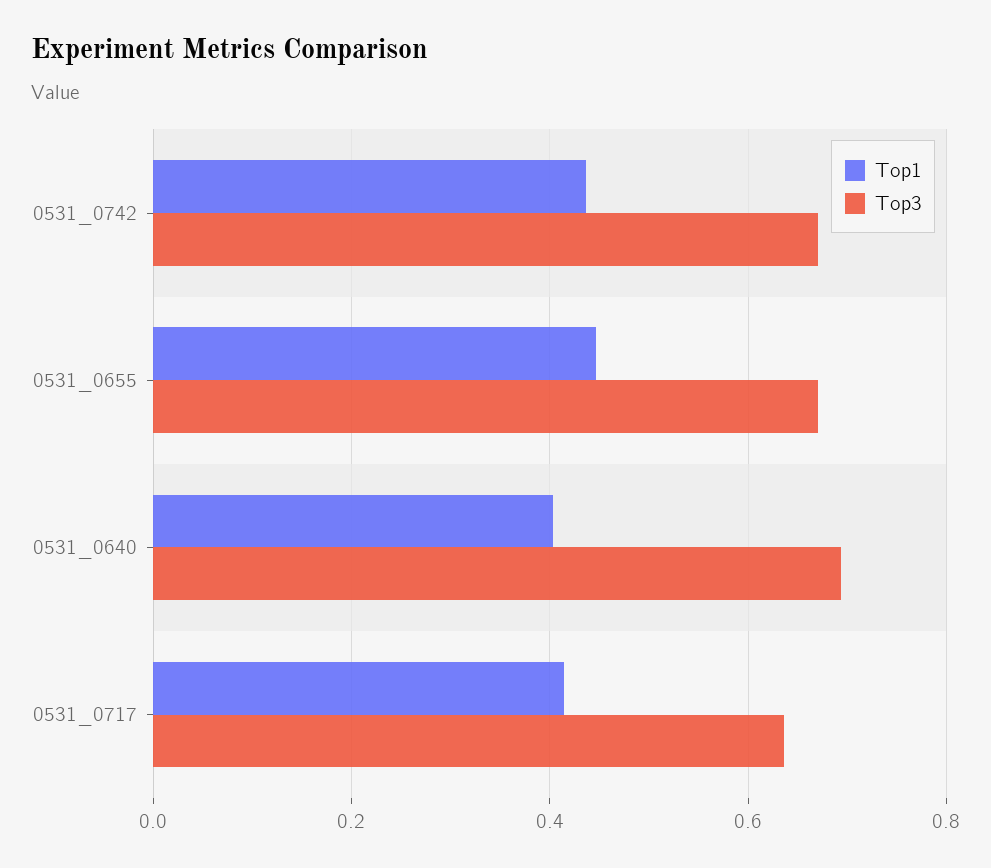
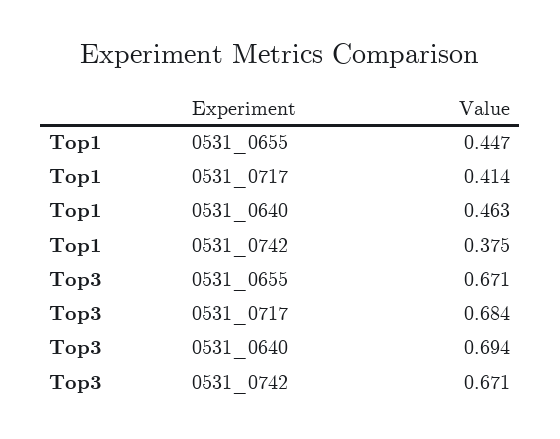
Top1, 0531_0742: 0.44 -> 0.375
Top1, 0531_0640: 0.4 -> 0.463
Top3, 0531_0717: 0.64 -> 0.684

